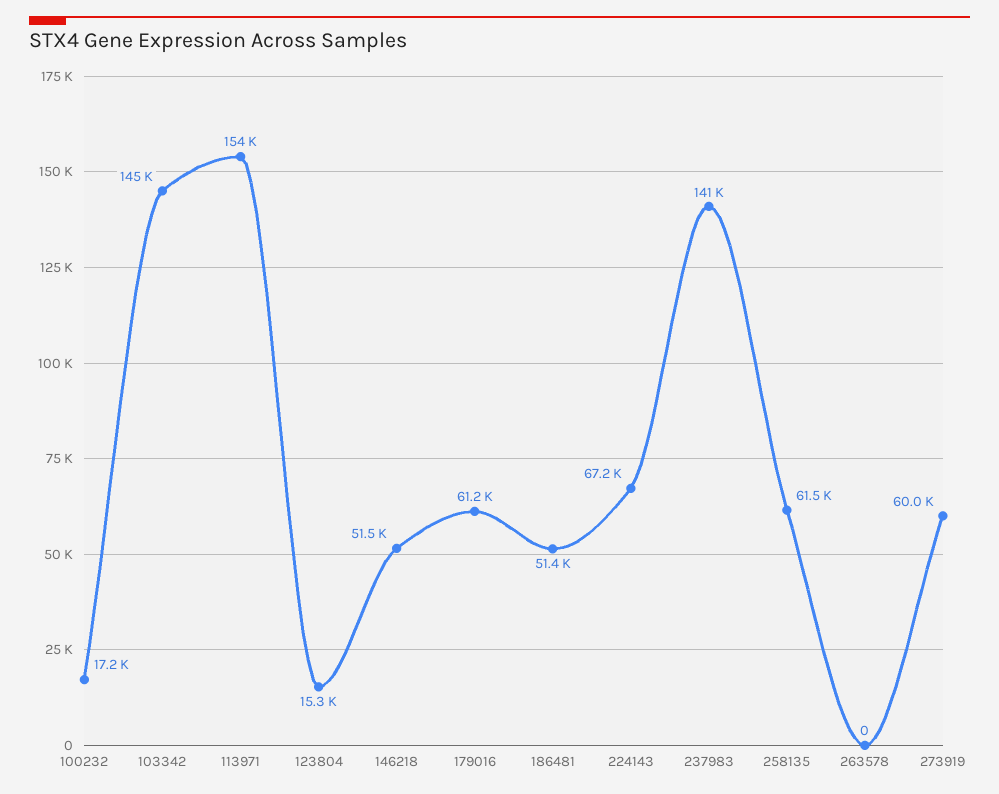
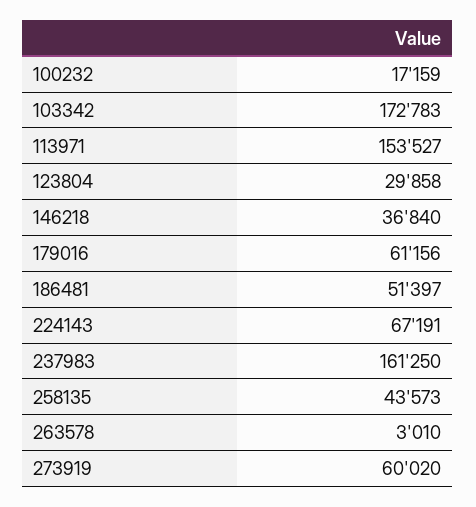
103342: 145000 -> 172783
123804: 15300 -> 29858
146218: 51500 -> 36840
237983: 141000 -> 161250
258135: 61500 -> 43573
263578: 0 -> 3010

